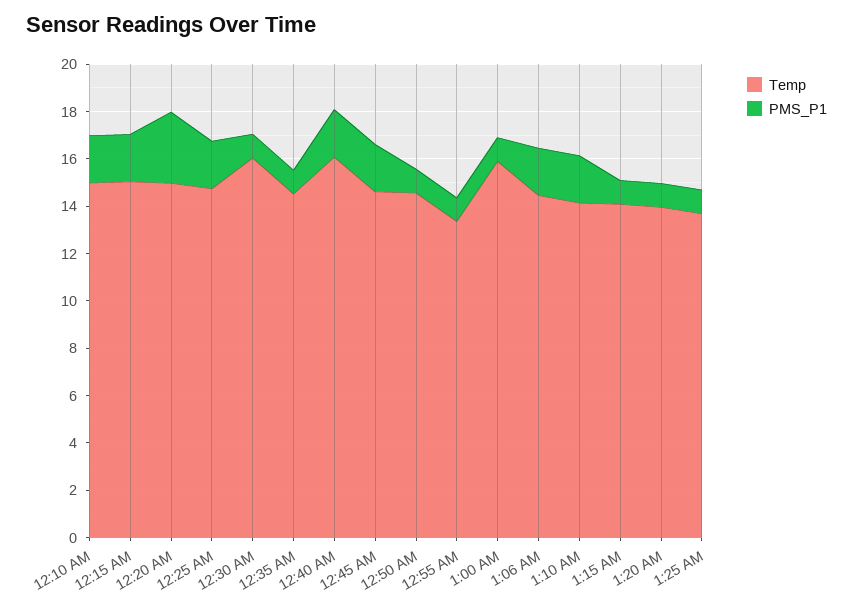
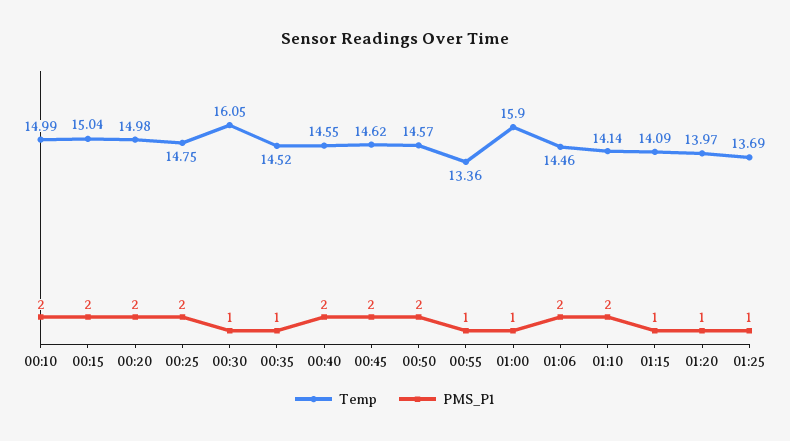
PMS_P1, 12:20 AM: 3 -> 2
Temp, 12:40 AM: 16 -> 14.55
PMS_P1, 12:50 AM: 1 -> 2

